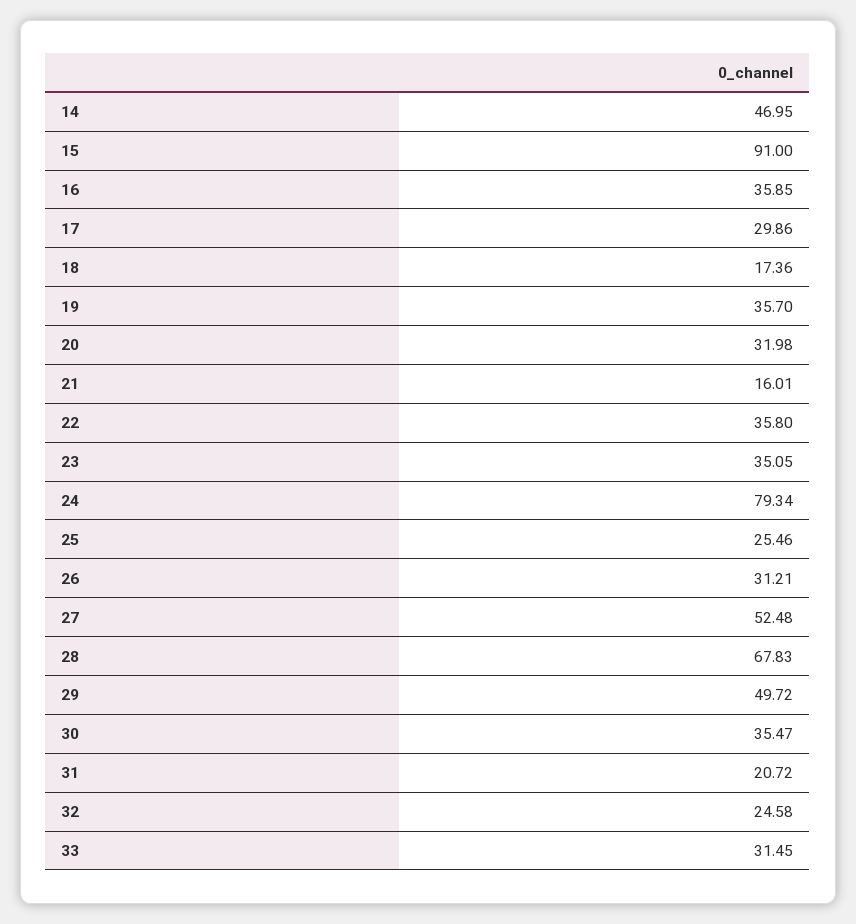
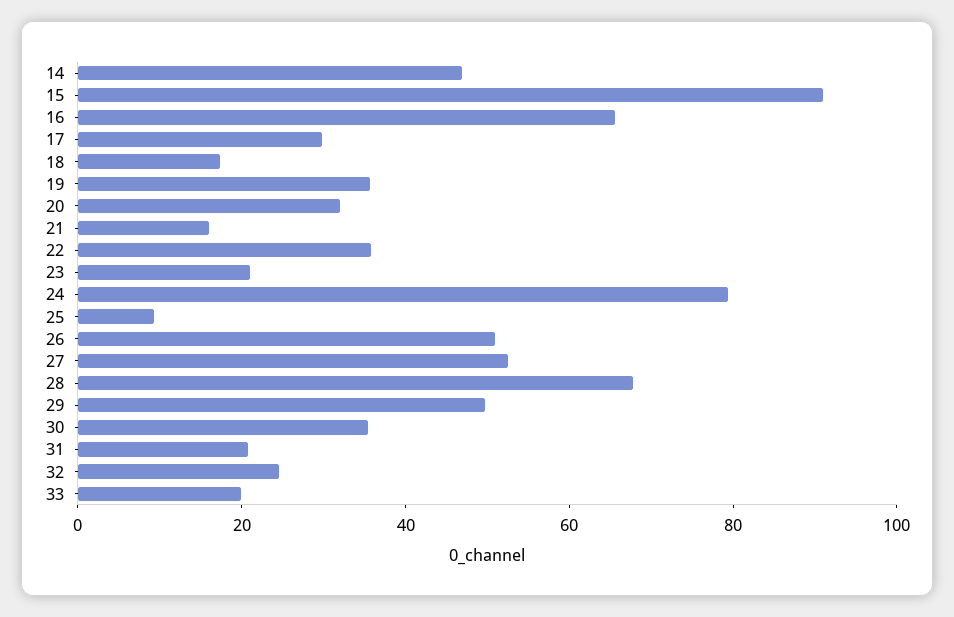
16: 35.85 -> 65
23: 35.05 -> 20
25: 25.46 -> 10
26: 31.21 -> 50
33: 31.45 -> 20

